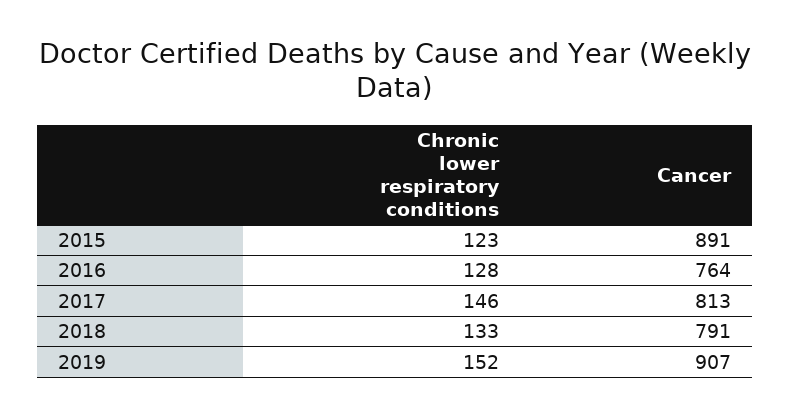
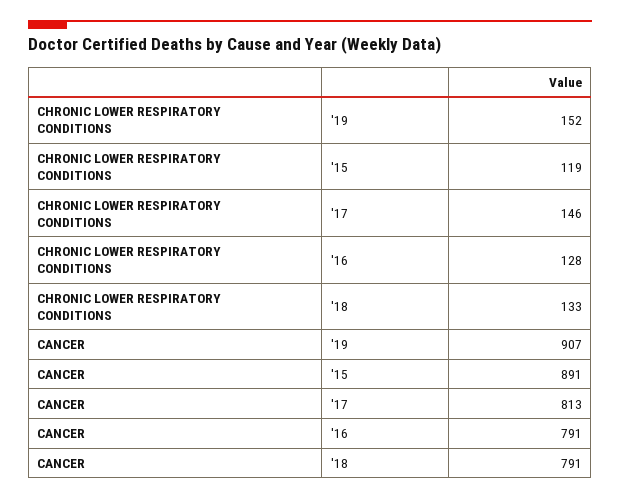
Chronic lower respiratory conditions, 2015: 123 -> 119
Cancer, 2016: 764 -> 791

